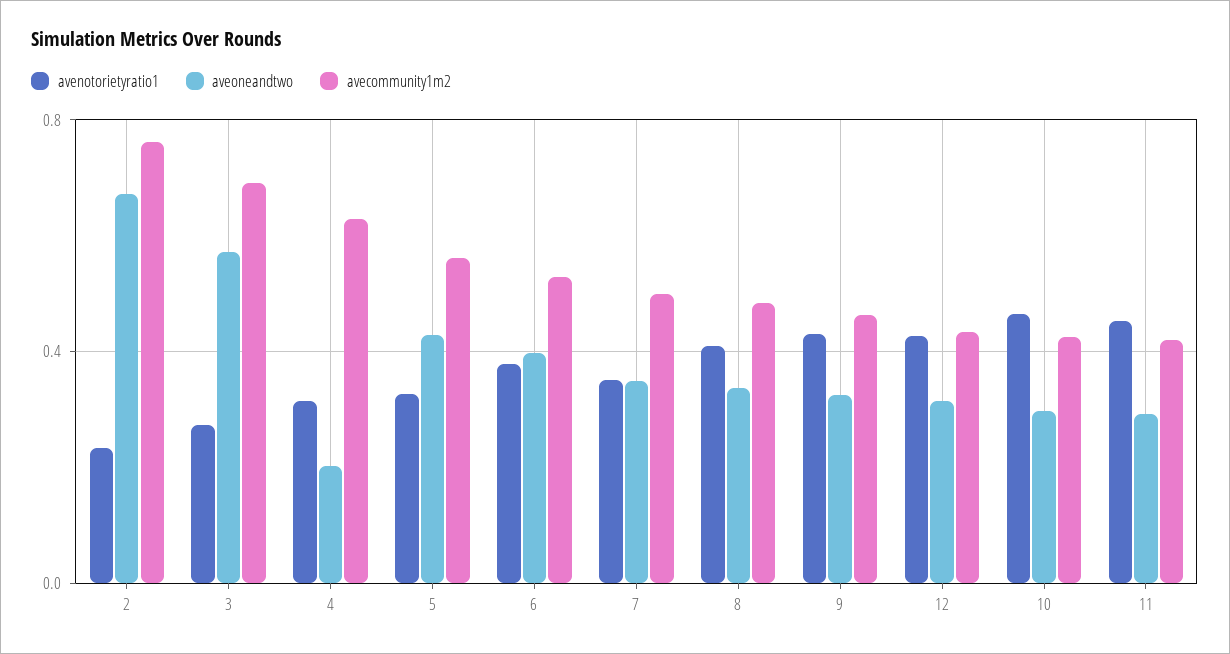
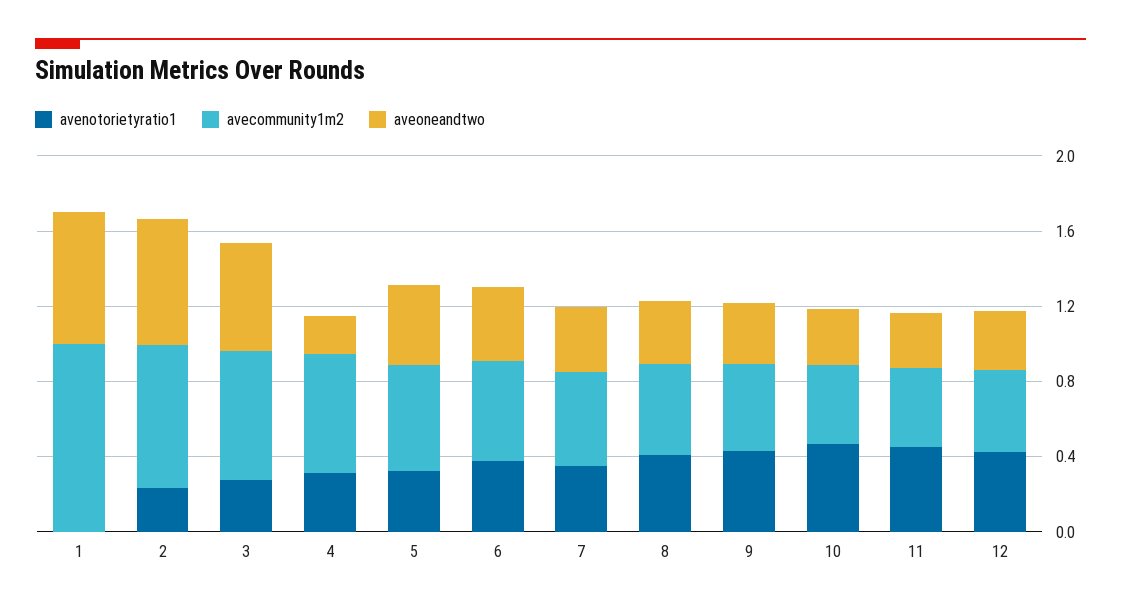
avenotorietyratio1, 1: none -> 0
avecommunity1m2, 1: none -> 1
aveoneandtwo, 1: none -> 0.7

